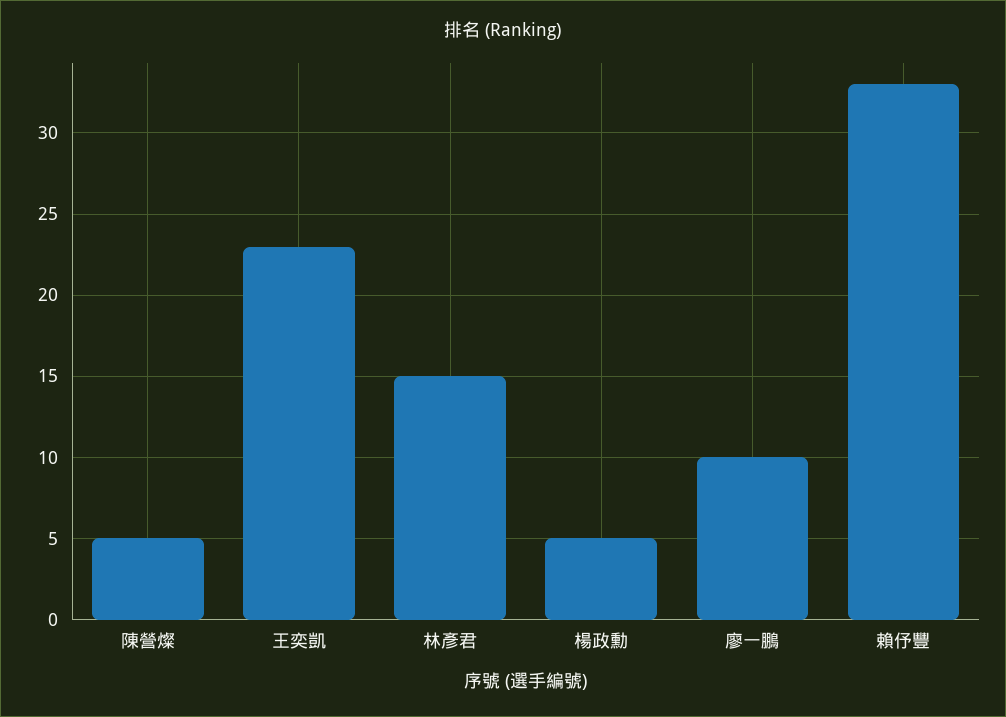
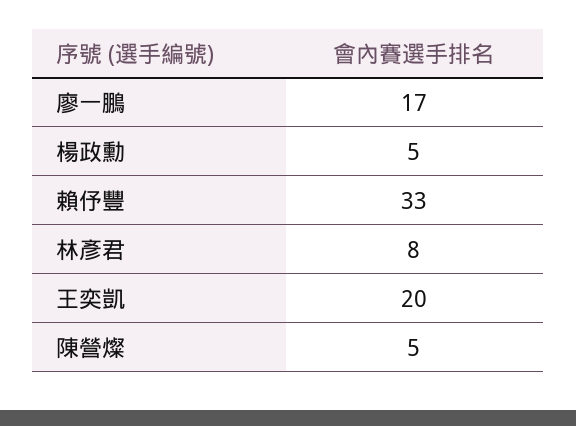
王奕凱: 23 -> 20
林彥君: 15 -> 8
廖一鵬: 10 -> 17

